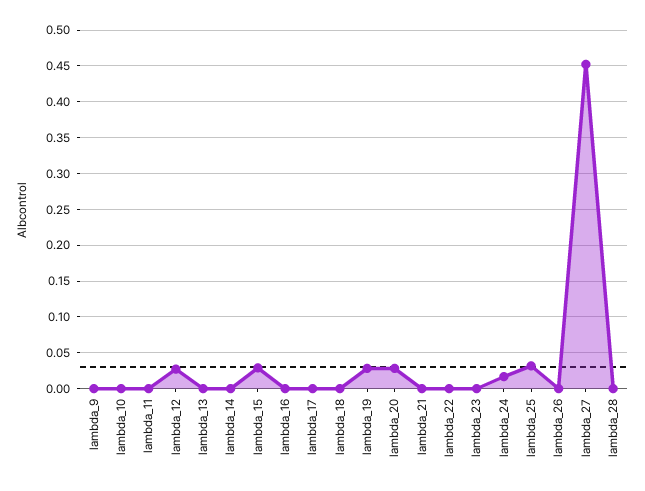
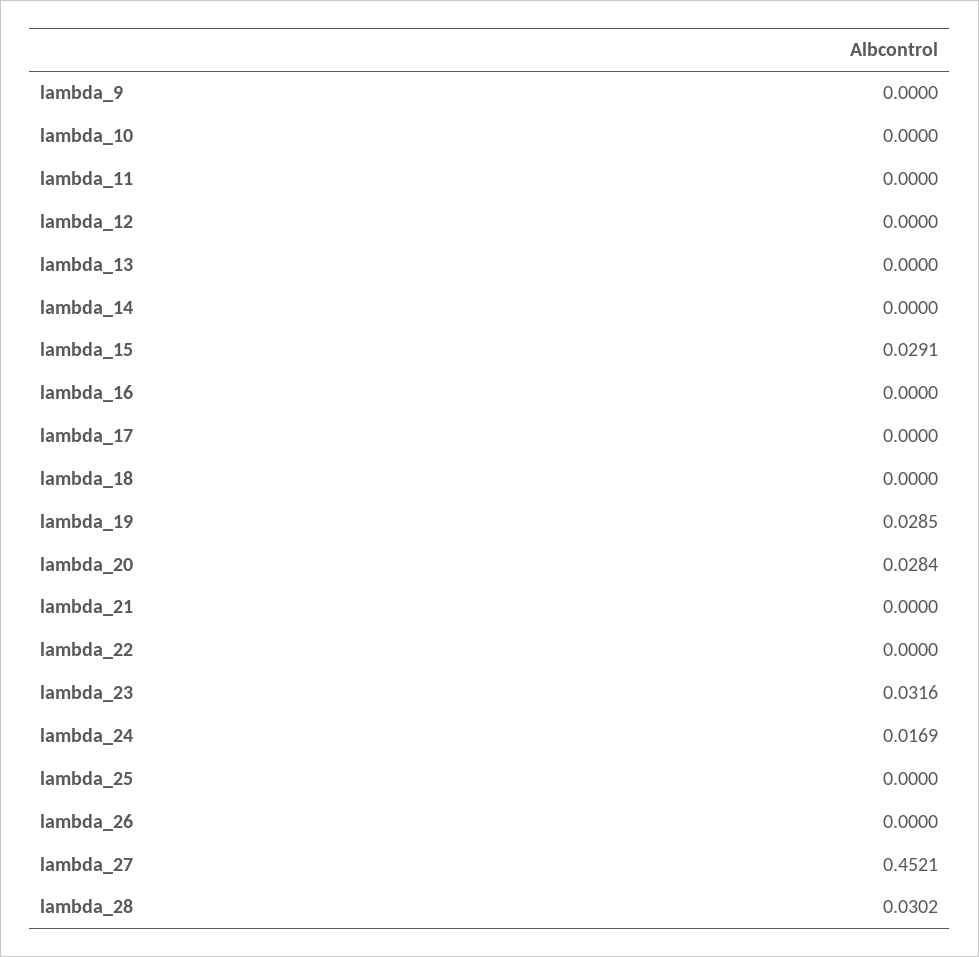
lambda_12: 0.03 -> 0
lambda_23: 0 -> 0.0316
lambda_25: 0.03 -> 0
lambda_28: 0 -> 0.0302

